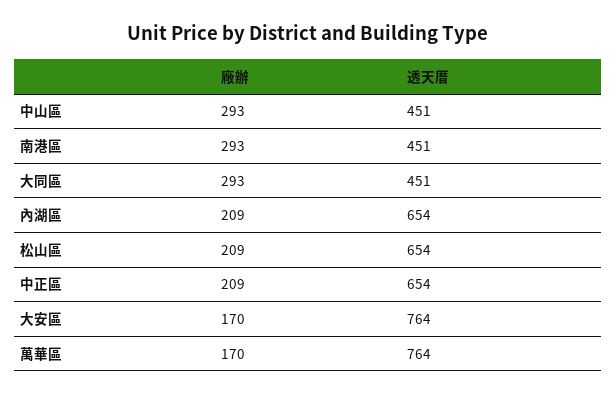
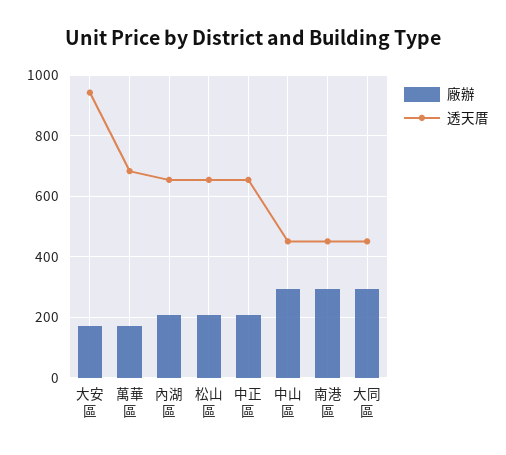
透天厝, 大安區: 764 -> 940
透天厝, 萬華區: 764 -> 680

